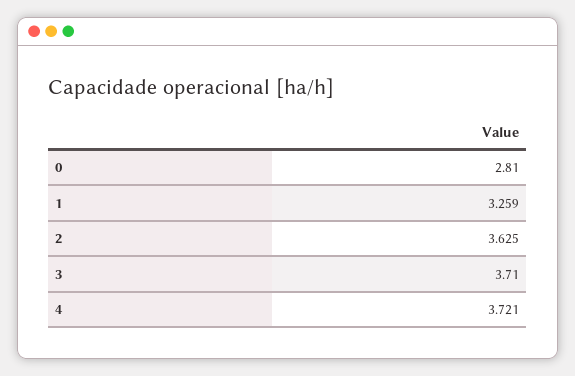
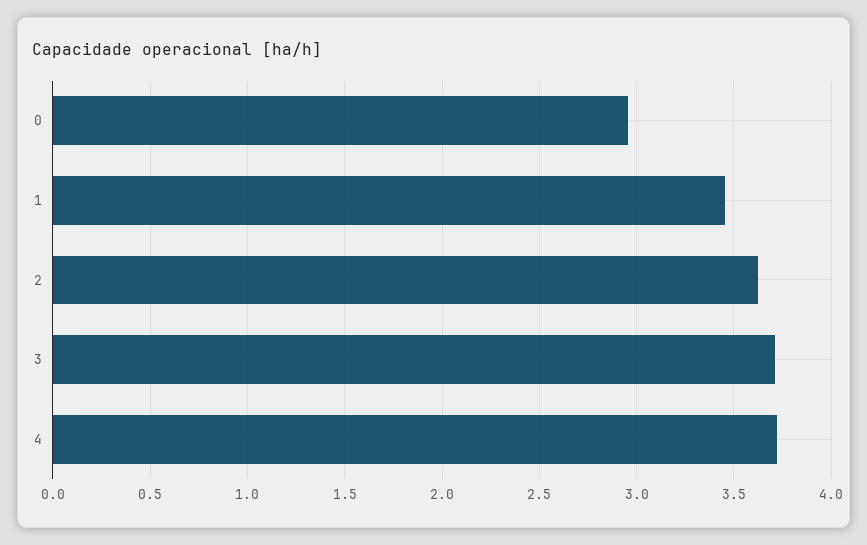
0: 2.81 -> 2.95
1: 3.259 -> 3.45

